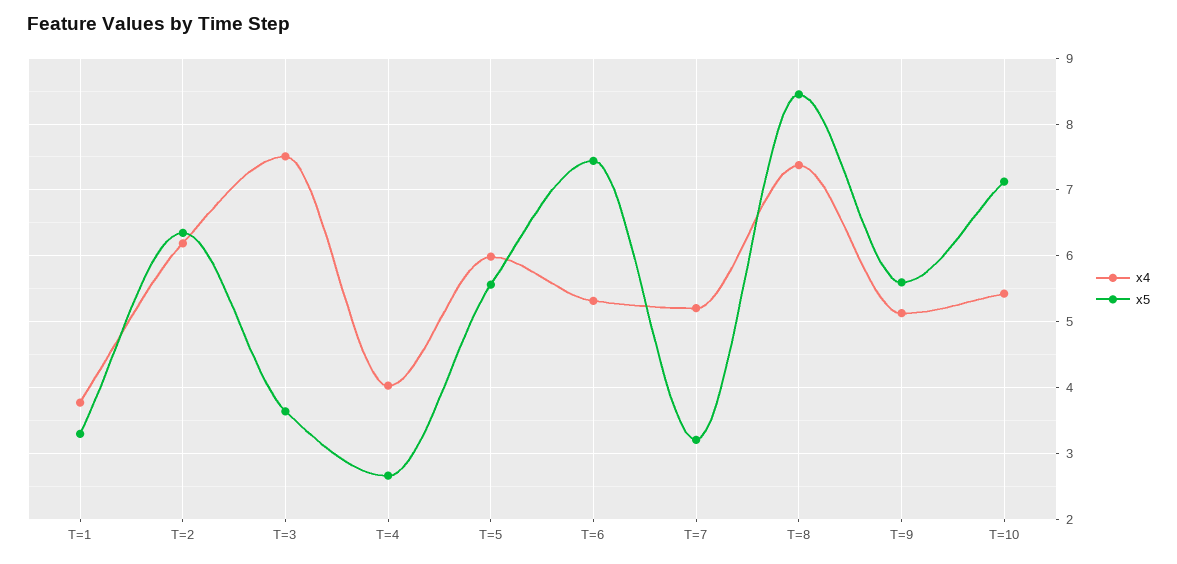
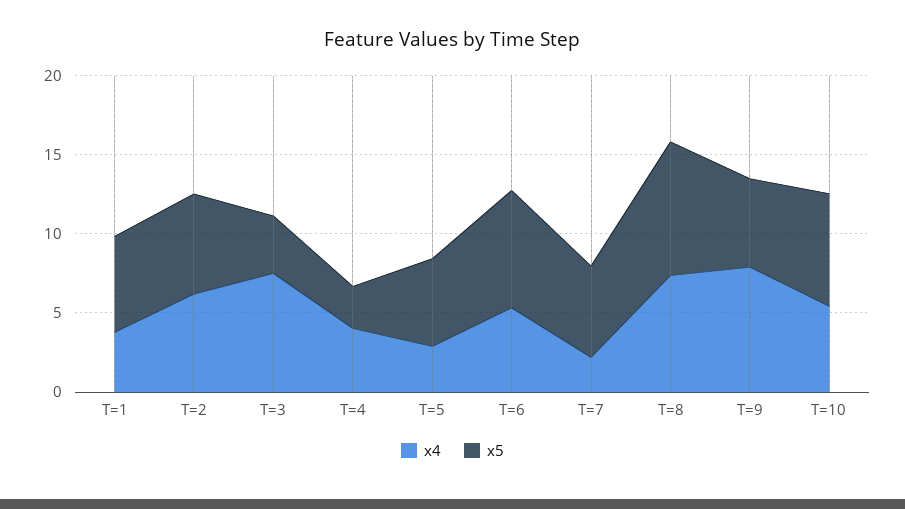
x5, T=1: 3.3 -> 6
x4, T=5: 6 -> 3
x4, T=7: 5.2 -> 2
x5, T=7: 3.2 -> 6
x4, T=9: 5.1 -> 8

